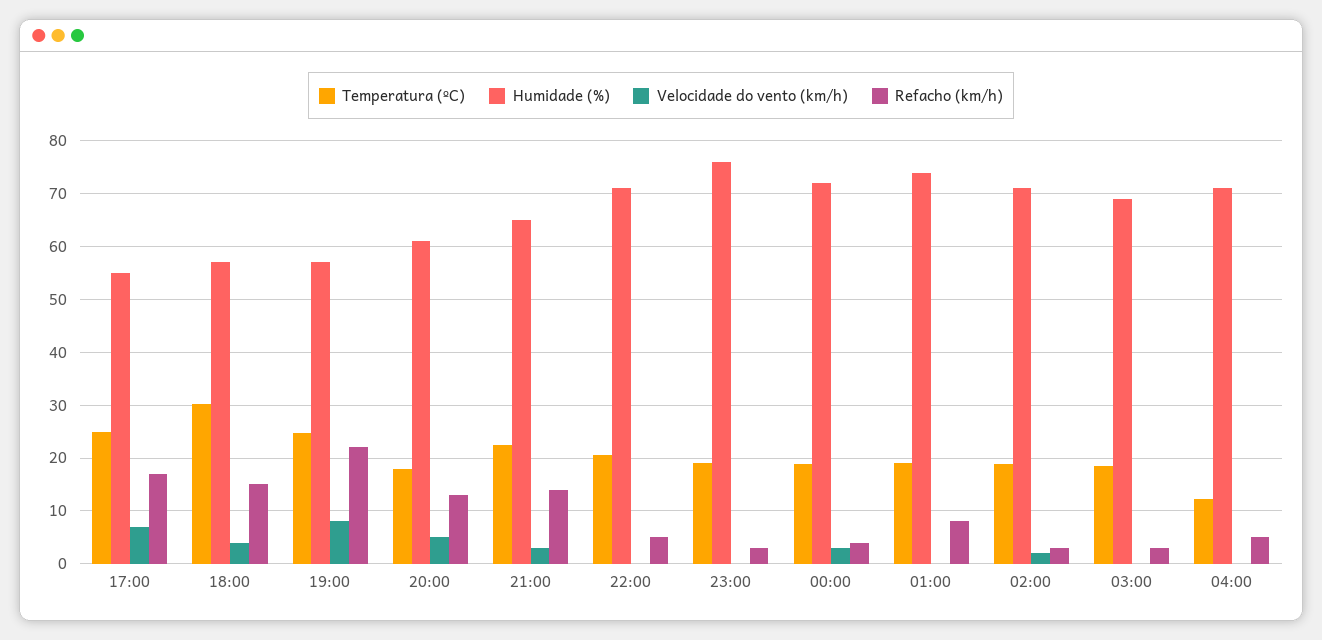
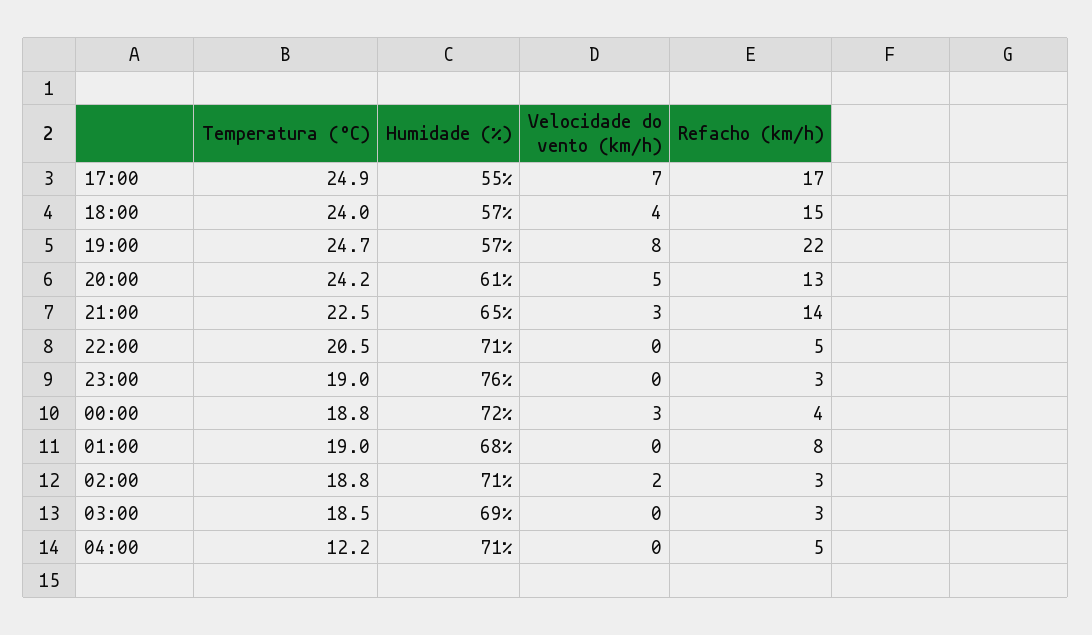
Temperatura (ºC), 18:00: 30 -> 24
Temperatura (ºC), 20:00: 18 -> 24.2
Humidade (%), 01:00: 74 -> 68

